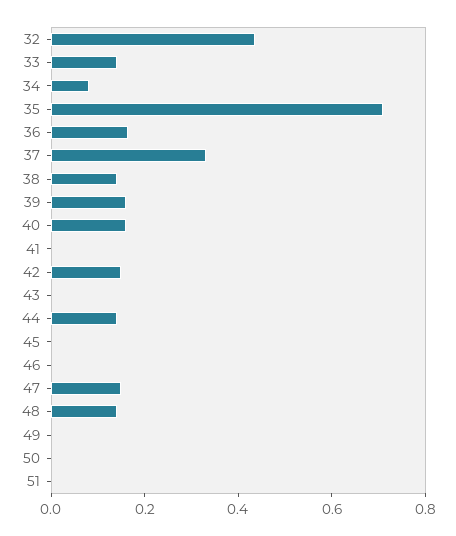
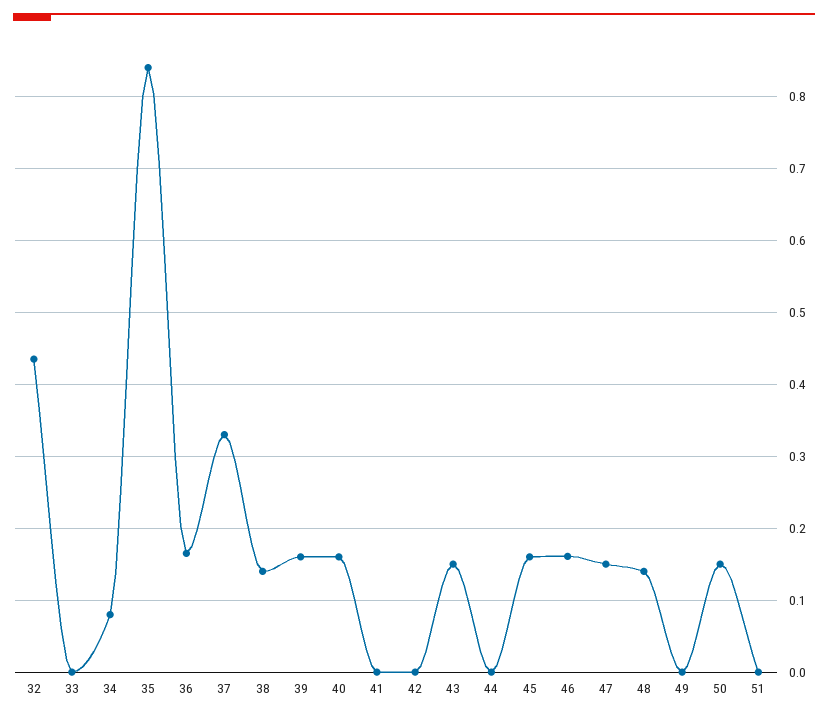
33: 0.15 -> 0
35: 0.7 -> 0.84
42: 0.15 -> 0
43: 0 -> 0.15
44: 0.15 -> 0
45: 0 -> 0.16
46: 0 -> 0.16
50: 0 -> 0.15

